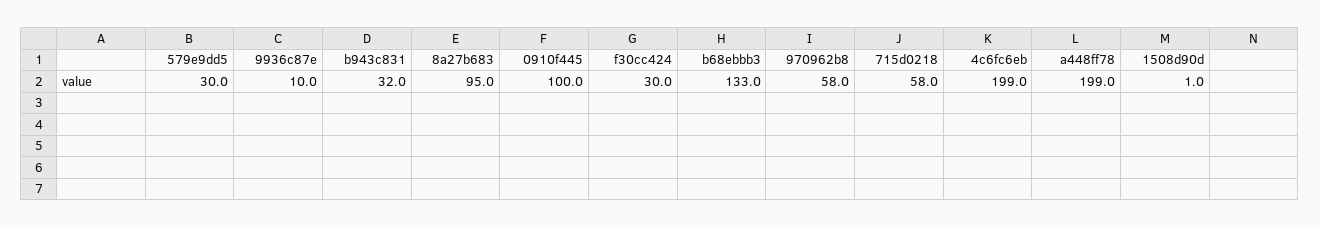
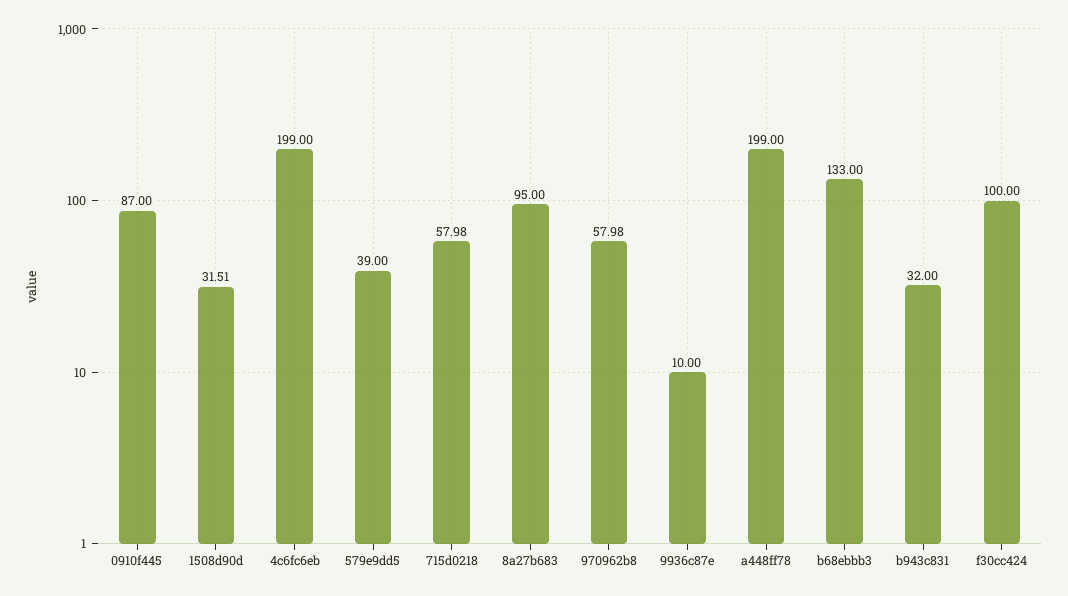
579e9dd5: 30 -> 39
0910f445: 100 -> 87
f30cc424: 30 -> 100
1508d90d: 1 -> 31.51

